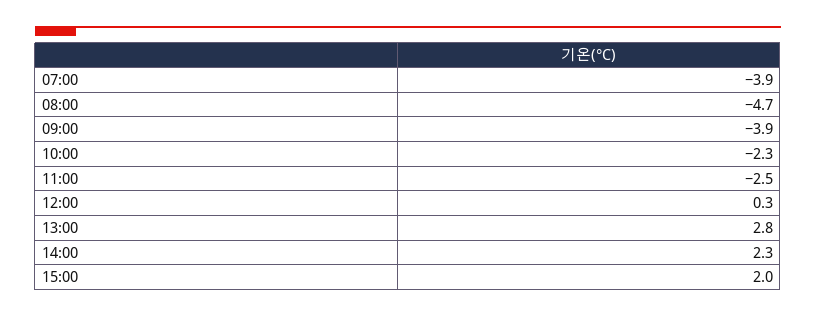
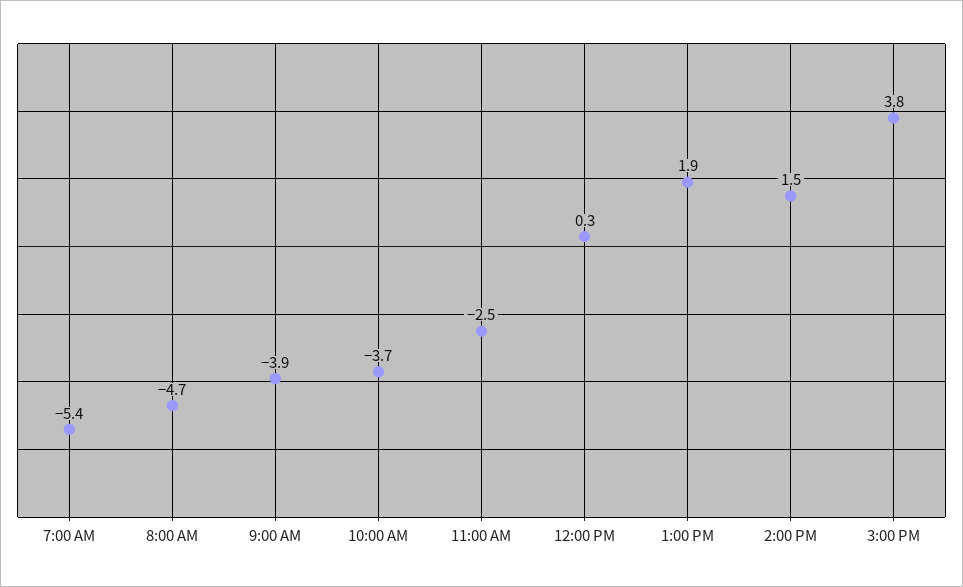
07:00: -3.9 -> -5.4
10:00: -2.3 -> -3.7
13:00: 2.8 -> 1.9
14:00: 2.3 -> 1.5
15:00: 2 -> 3.8

